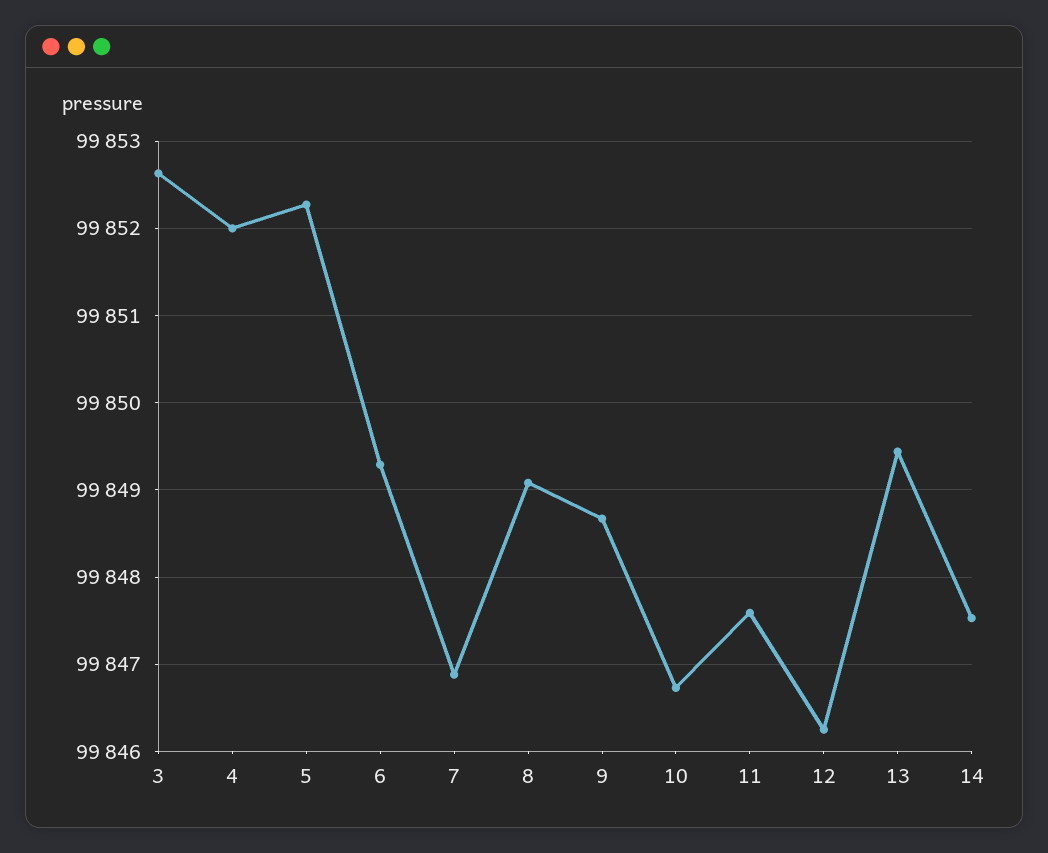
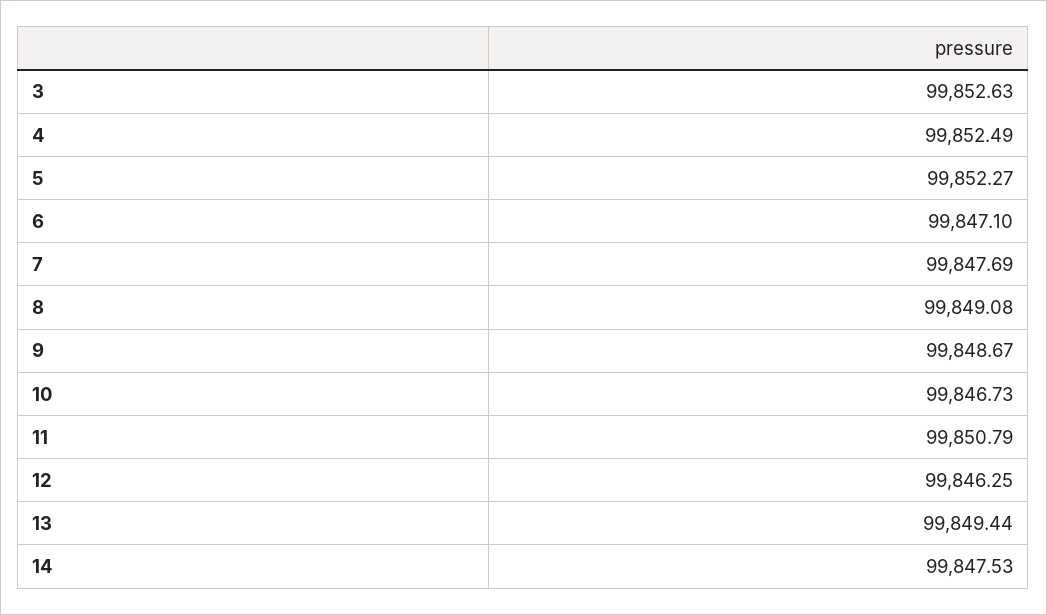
4: 99852 -> 99852.49
6: 99849.3 -> 99847.1
7: 99846.9 -> 99847.69
11: 99847.6 -> 99850.79

